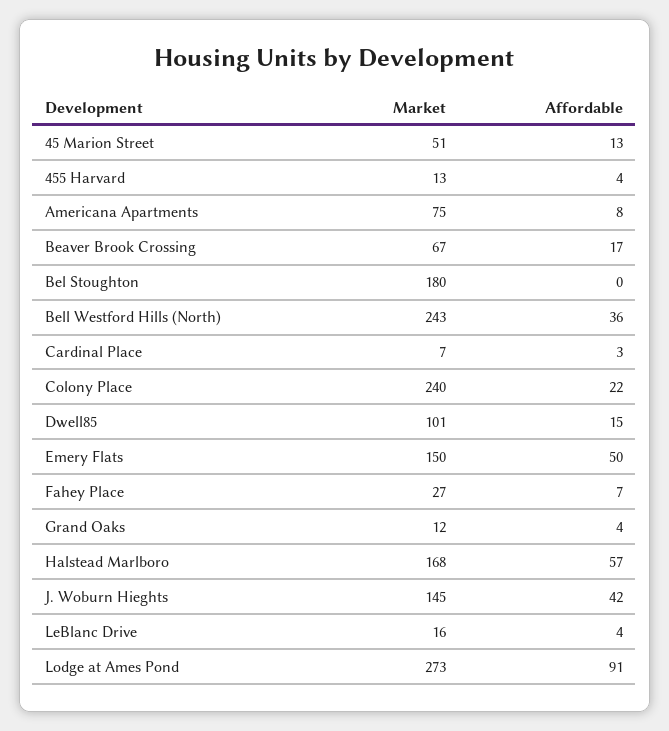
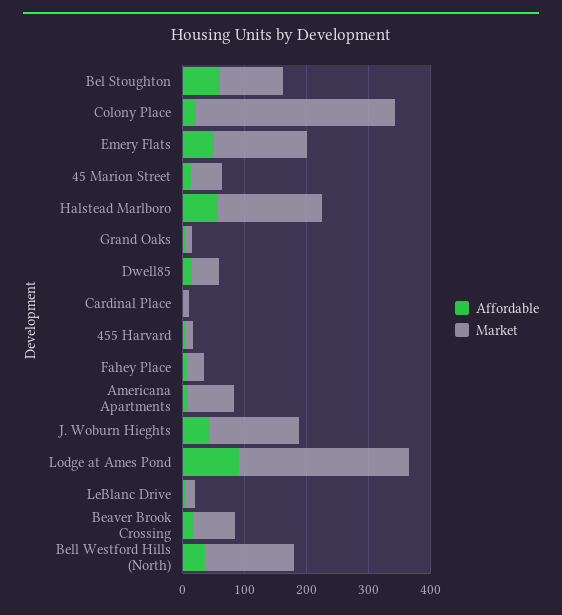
Market, Bel Stoughton: 180 -> 100
Affordable, Bel Stoughton: 0 -> 60
Market, Bell Westford Hills (North): 243 -> 140
Market, Colony Place: 240 -> 320
Market, Dwell85: 101 -> 40

